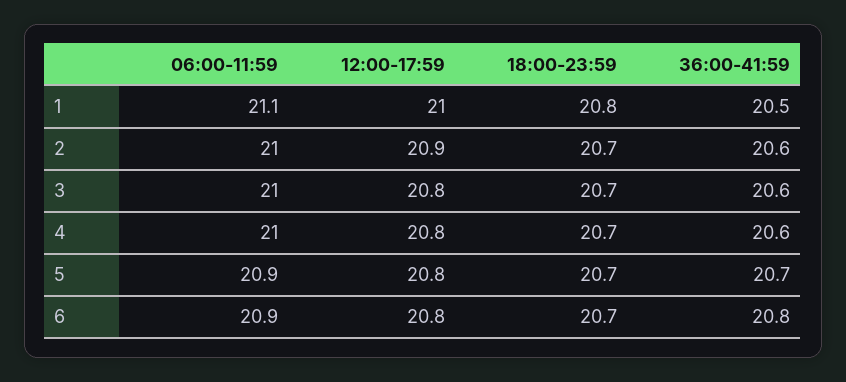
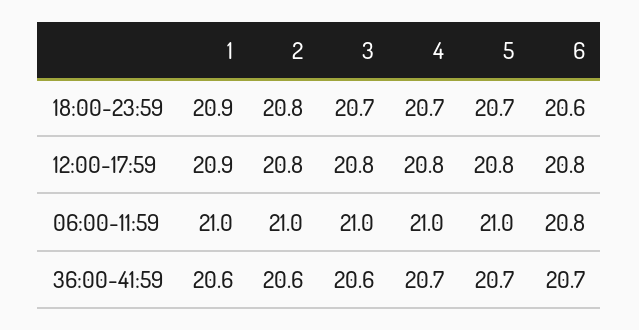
06:00-11:59, 1: 21.1 -> 21
12:00-17:59, 1: 21 -> 20.9
18:00-23:59, 1: 20.8 -> 20.9
36:00-41:59, 1: 20.5 -> 20.6
12:00-17:59, 2: 20.9 -> 20.8
18:00-23:59, 2: 20.7 -> 20.8
36:00-41:59, 4: 20.6 -> 20.7
06:00-11:59, 5: 20.9 -> 21
06:00-11:59, 6: 20.9 -> 20.8
18:00-23:59, 6: 20.7 -> 20.6
36:00-41:59, 6: 20.8 -> 20.7

